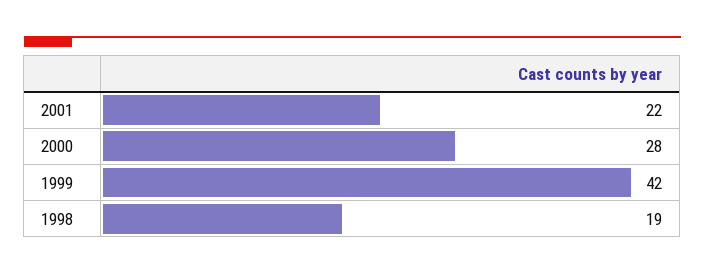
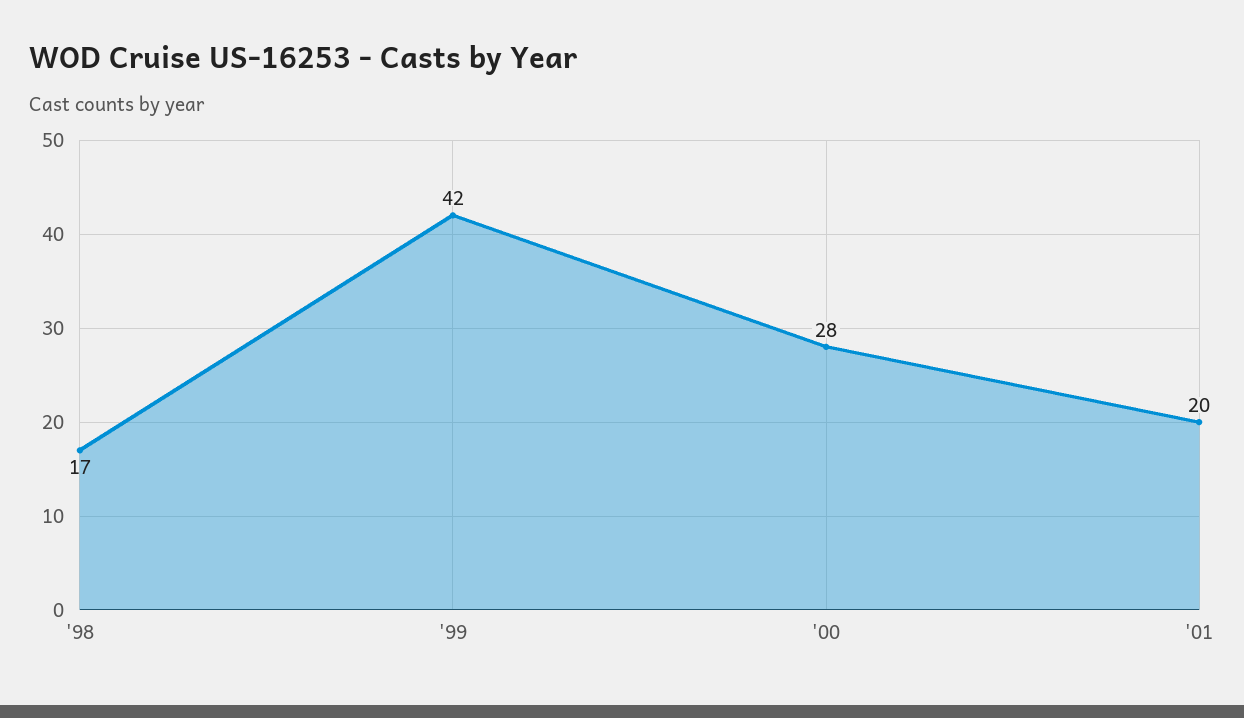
2001: 22 -> 20
1998: 19 -> 17

